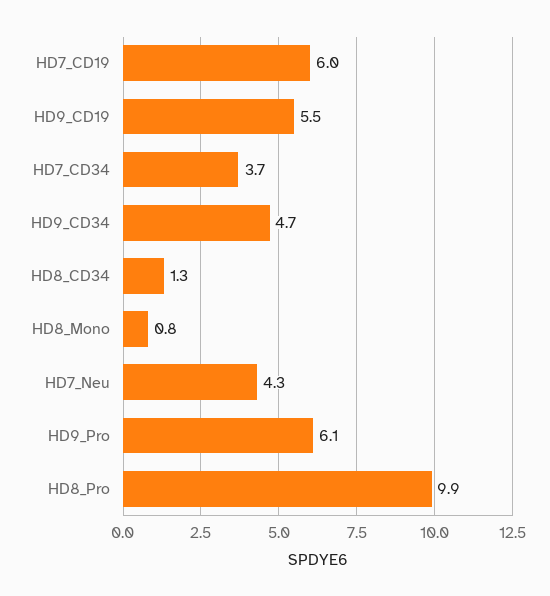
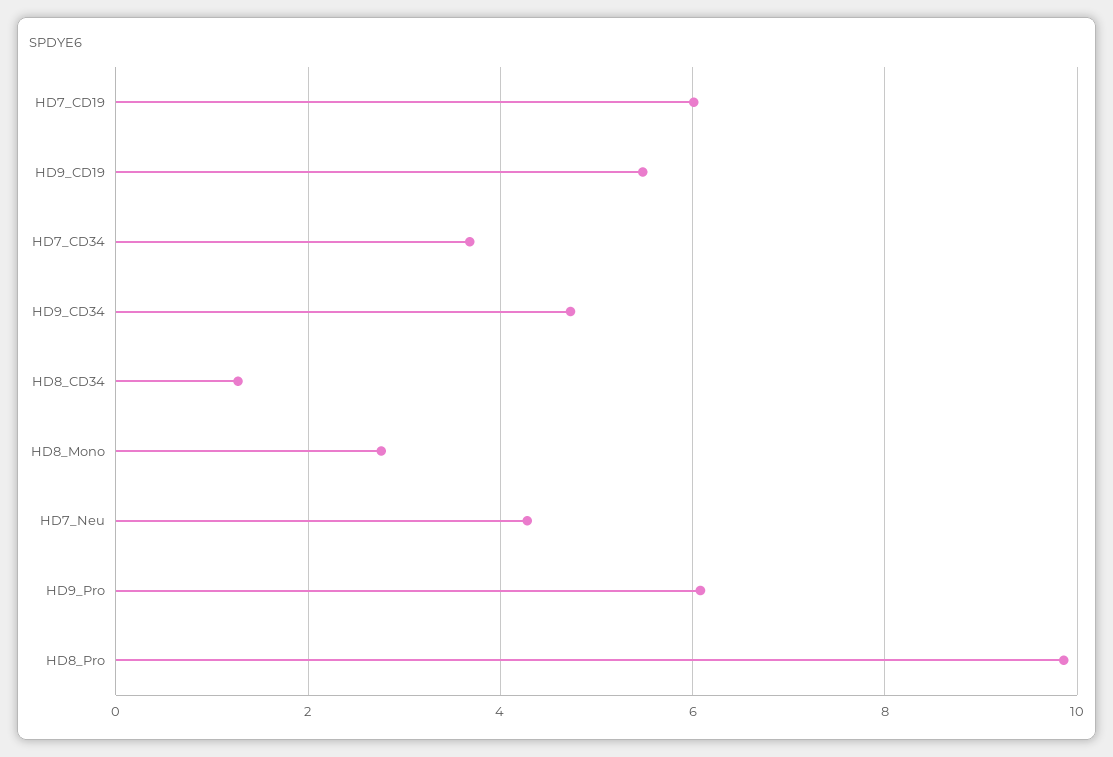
HD8_Mono: 0.8 -> 2.8

